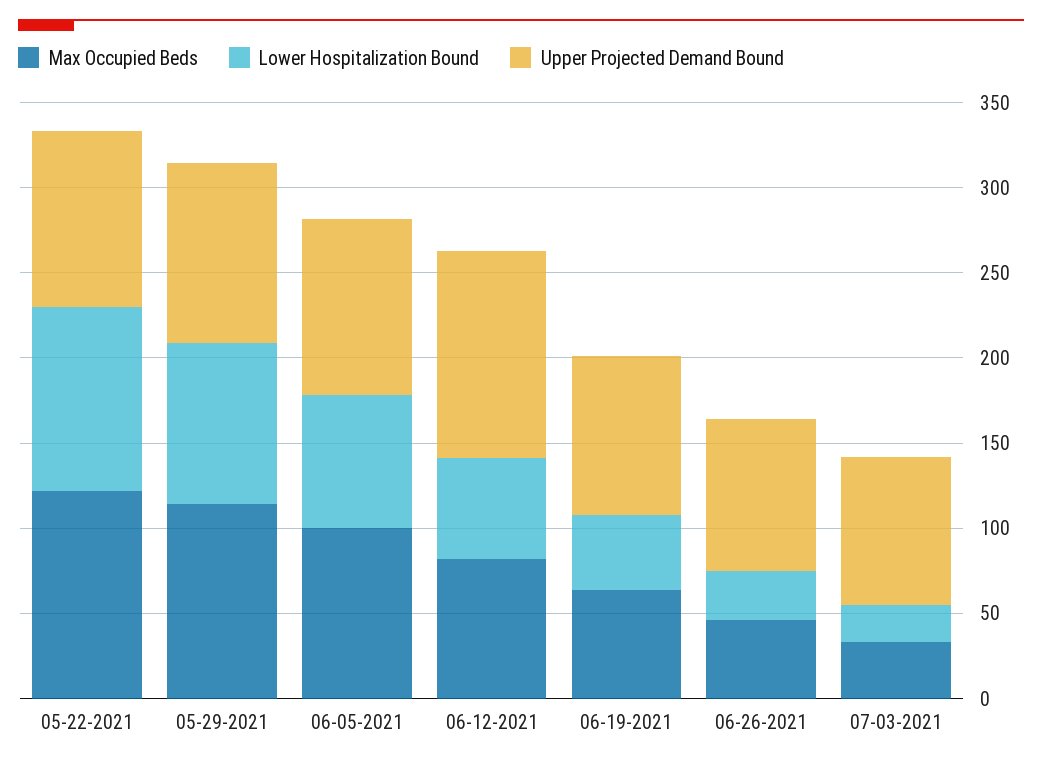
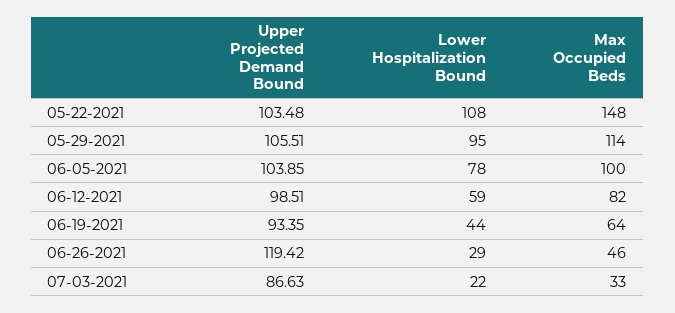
Max Occupied Beds, 05-22-2021: 120 -> 148
Upper Projected Demand Bound, 06-12-2021: 120 -> 98.51
Upper Projected Demand Bound, 06-26-2021: 90 -> 119.42

